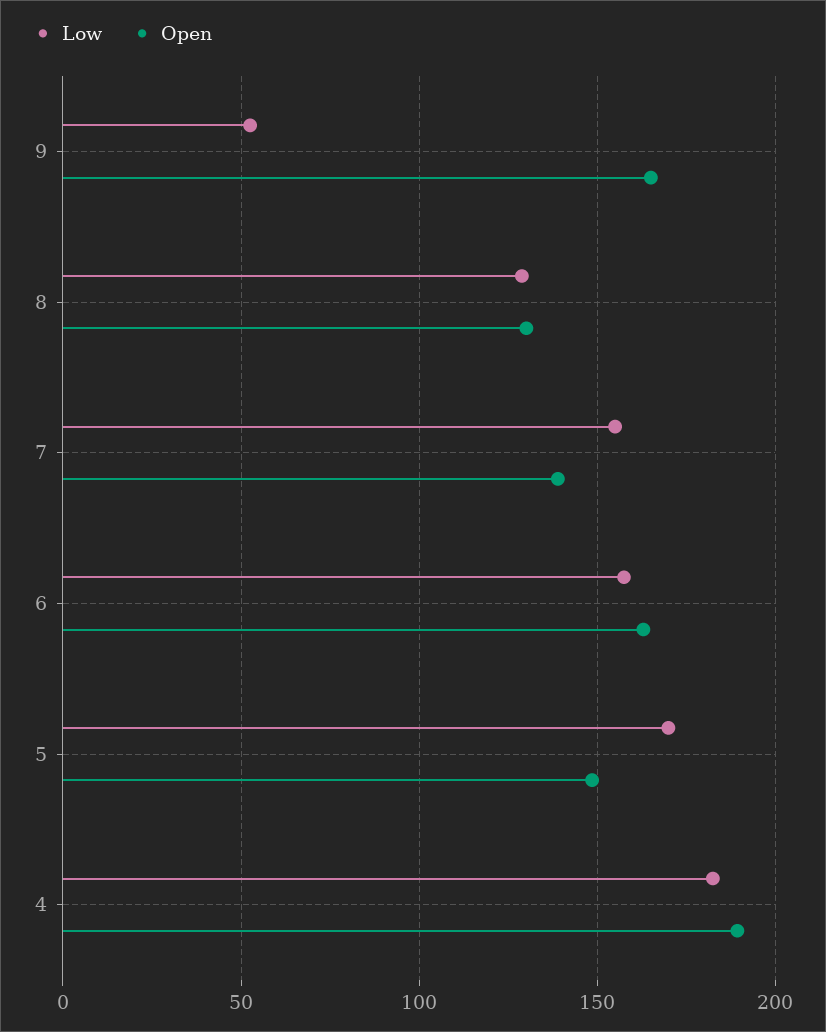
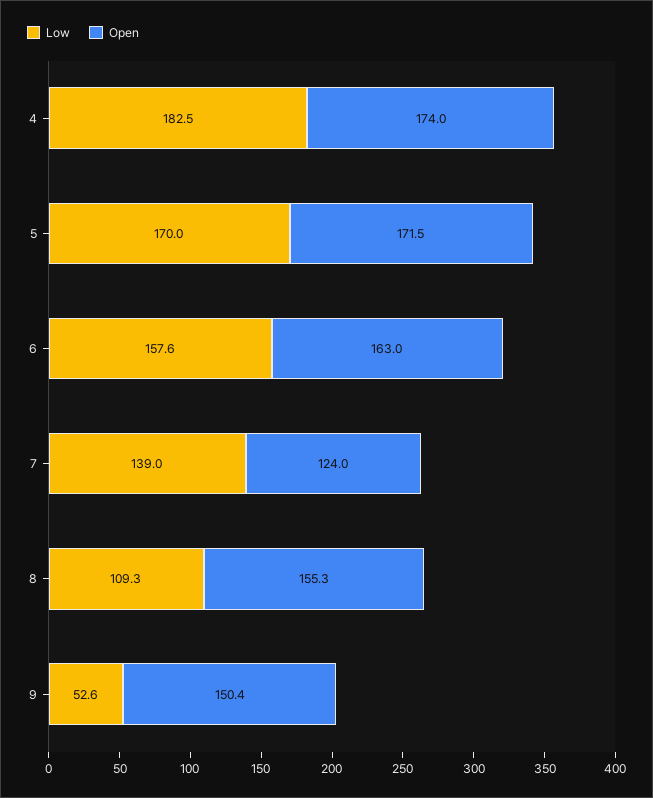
Open, 9: 165 -> 150.4
Low, 8: 130 -> 109.3
Open, 8: 130 -> 155.3
Low, 7: 155 -> 139
Open, 7: 140 -> 124
Open, 5: 150 -> 171.5
Open, 4: 190 -> 174

